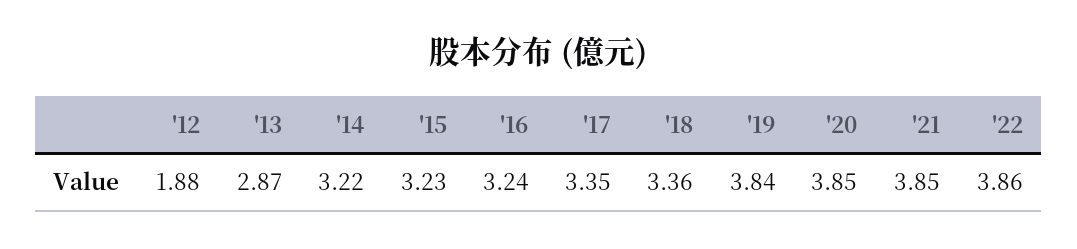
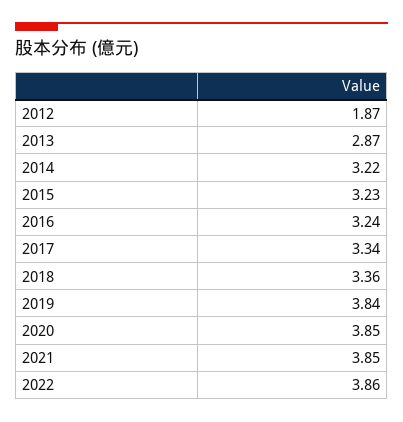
'12: 1.88 -> 1.87
'17: 3.35 -> 3.34

